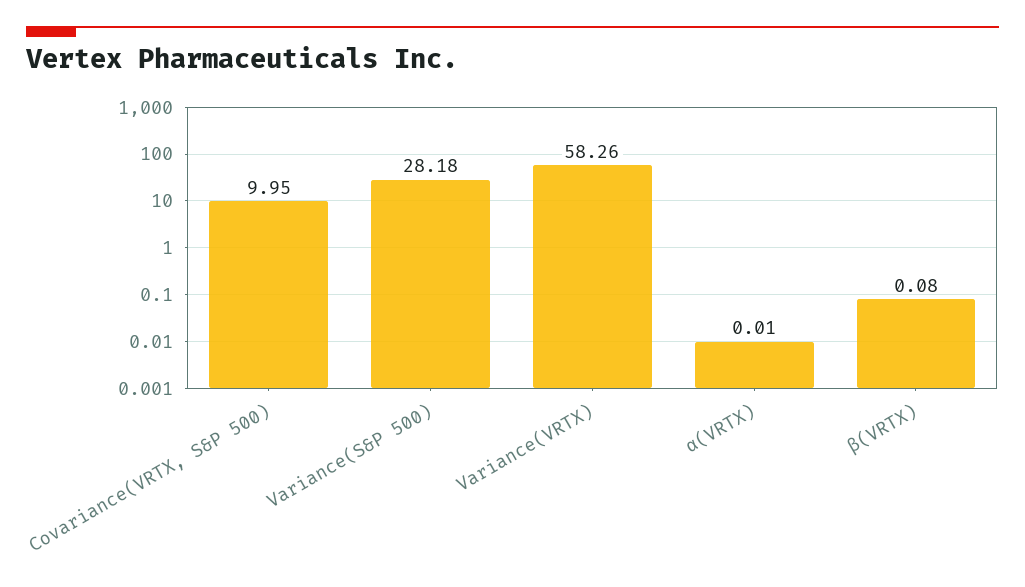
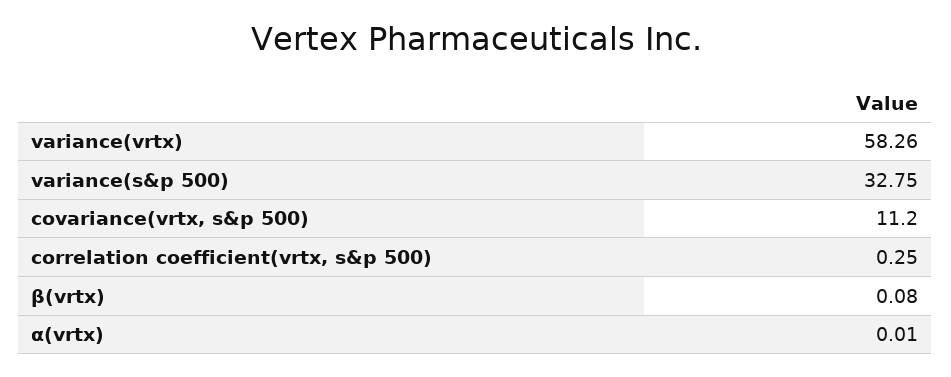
Covariance(VRTX, S&P 500): 9.95 -> 11.2
Variance(S&P 500): 28.18 -> 32.75
correlation coefficient(vrtx, s&p 500): none -> 0.25

